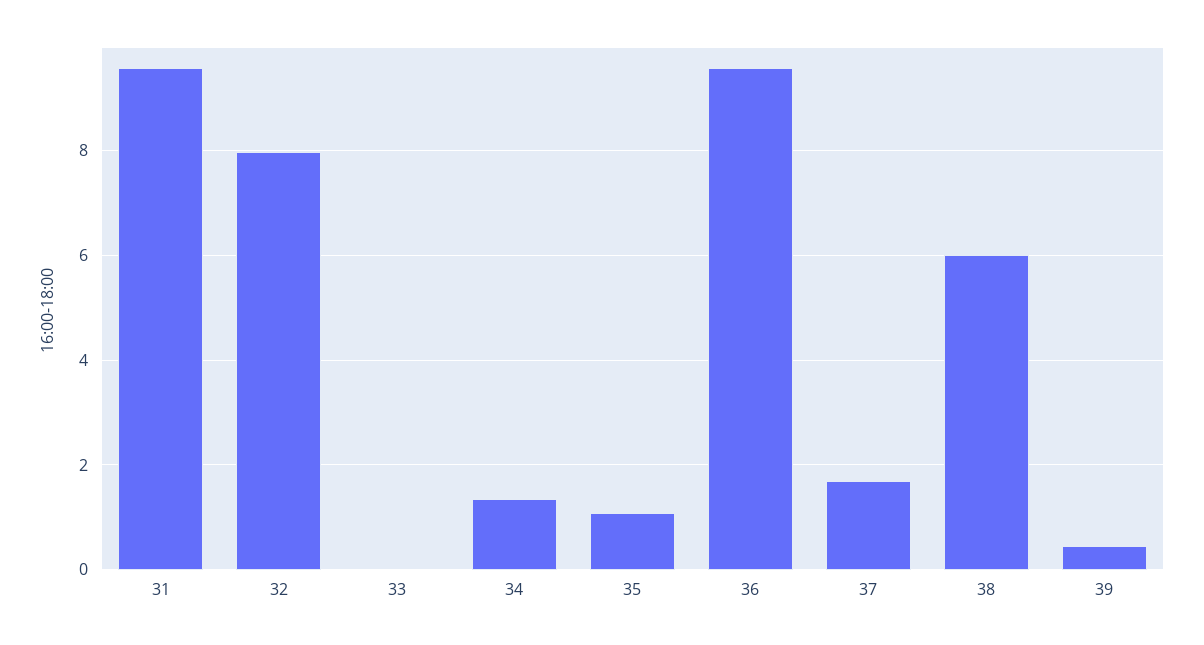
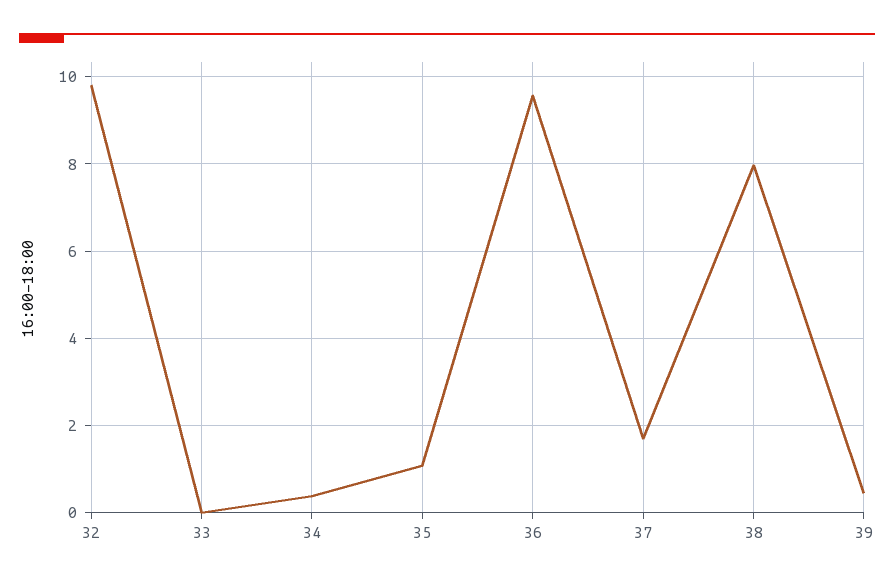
31: 9.6 -> none
32: 8 -> 9.8
34: 1.4 -> 0.4
38: 6 -> 8

